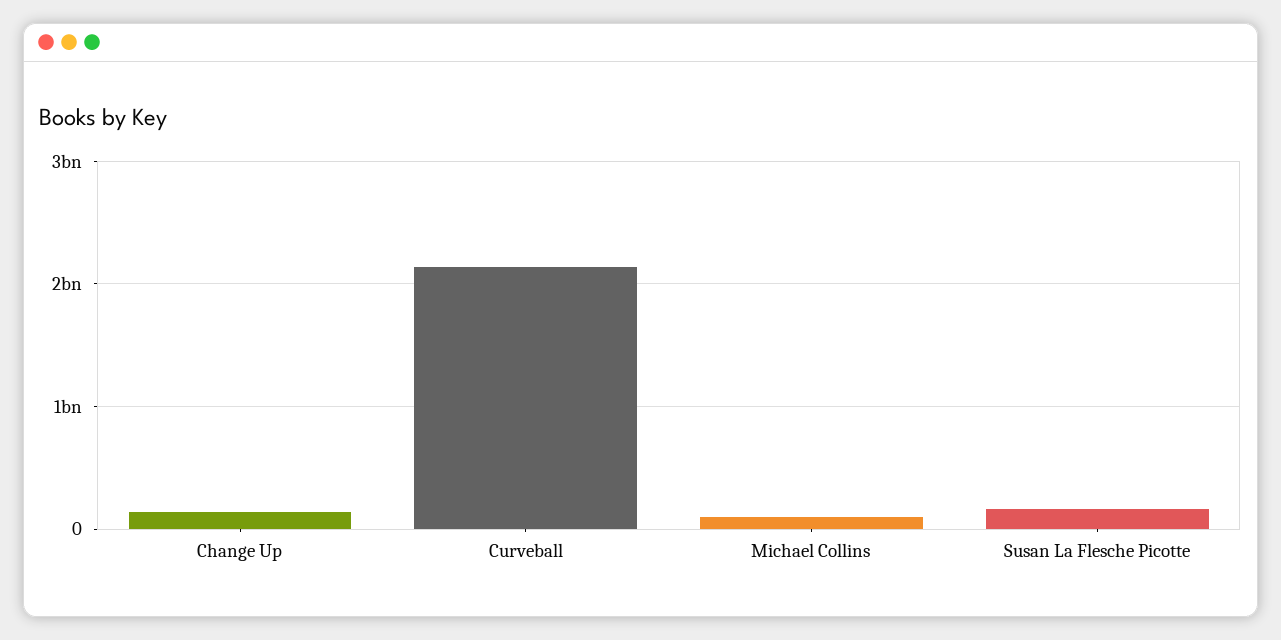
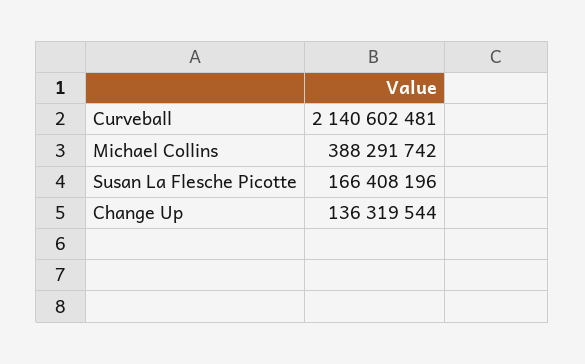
Michael Collins: 100000000 -> 388291742

